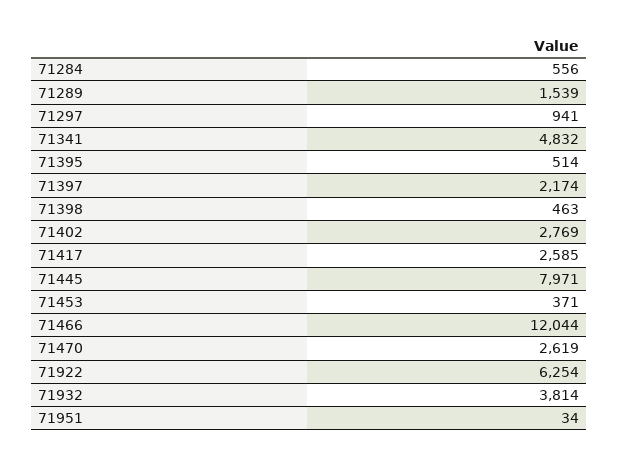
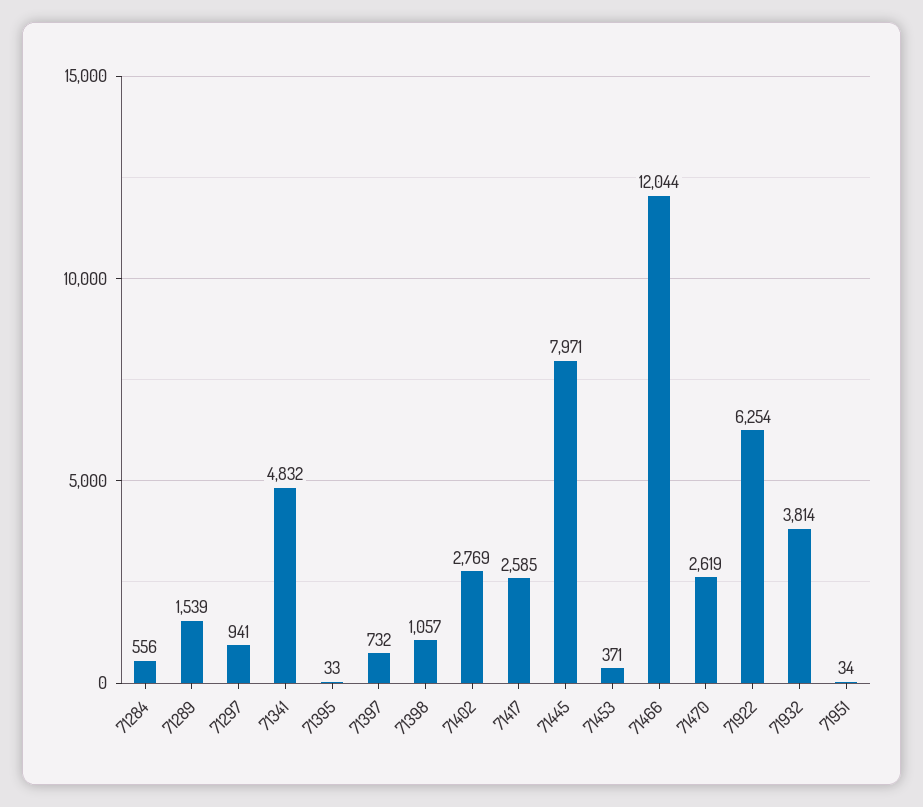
71395: 514 -> 33
71397: 2174 -> 732
71398: 463 -> 1057

